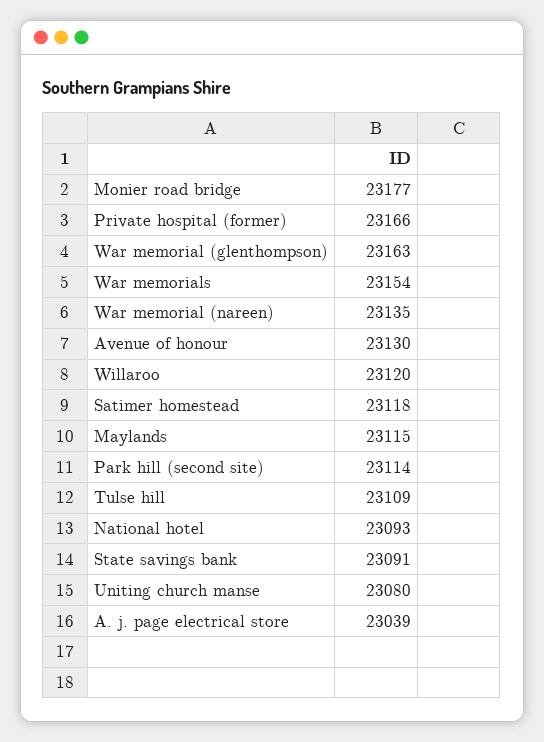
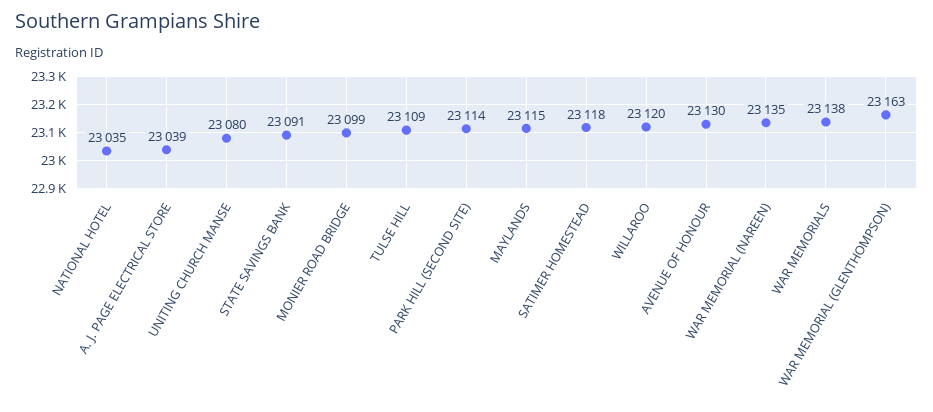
Monier road bridge: 23177 -> 23099
Private hospital (former): 23166 -> none
War memorials: 23154 -> 23138
National hotel: 23093 -> 23035

